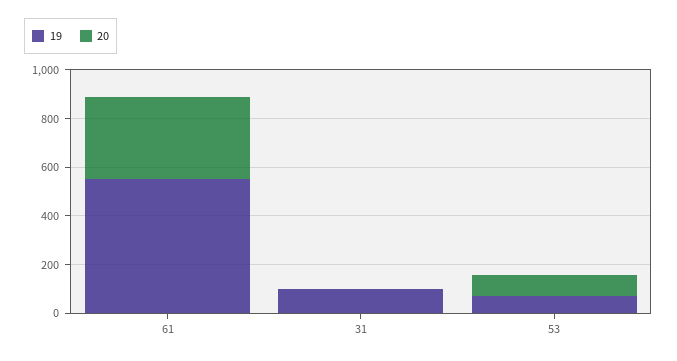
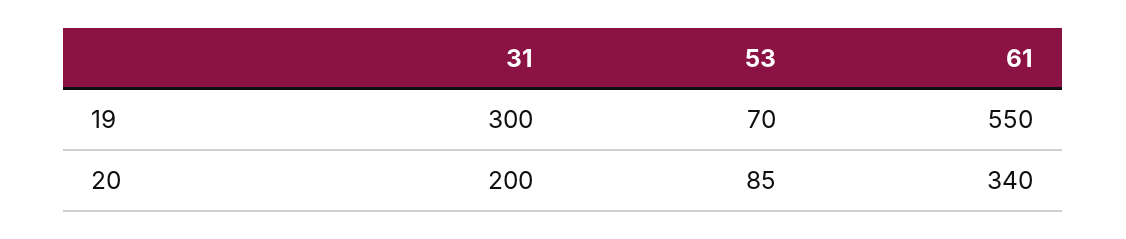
19, 31: 100 -> 300
20, 31: 0 -> 200

